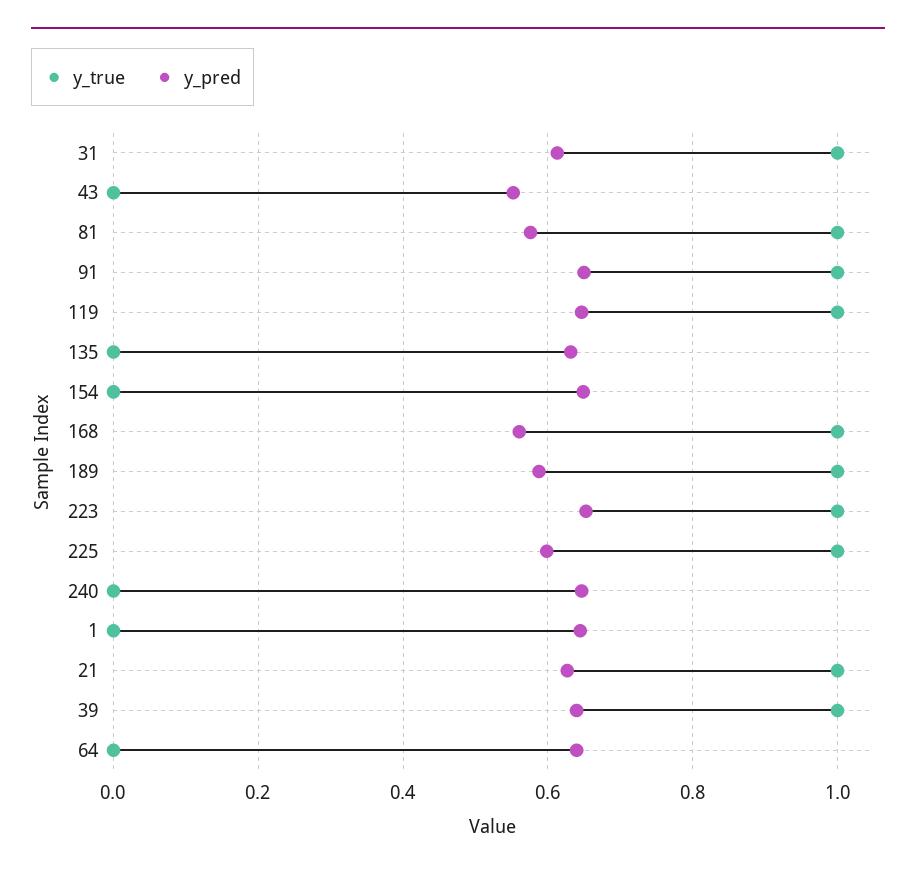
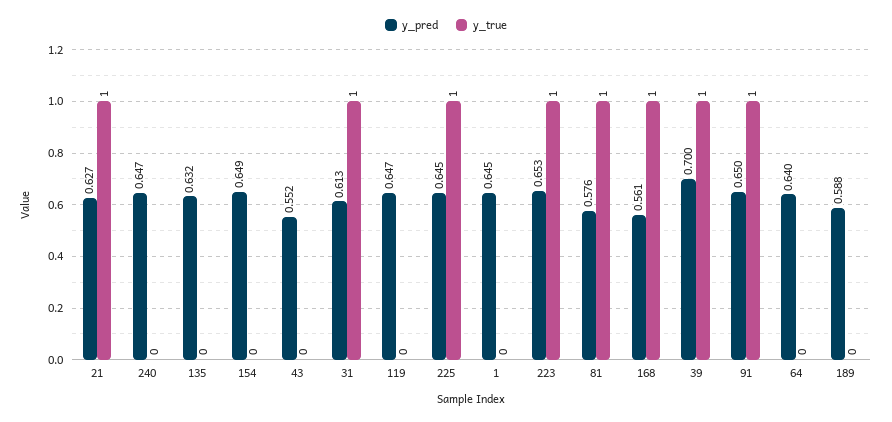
y_true, 119: 1 -> 0
y_true, 189: 1 -> 0
y_pred, 225: 0.6 -> 0.645
y_pred, 39: 0.64 -> 0.7

